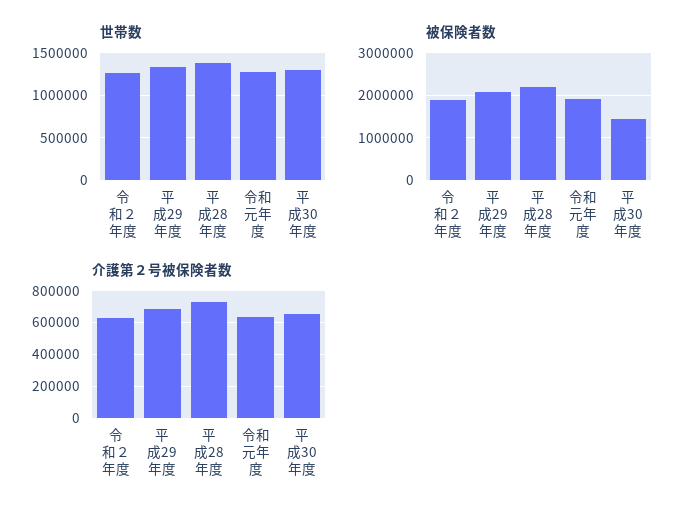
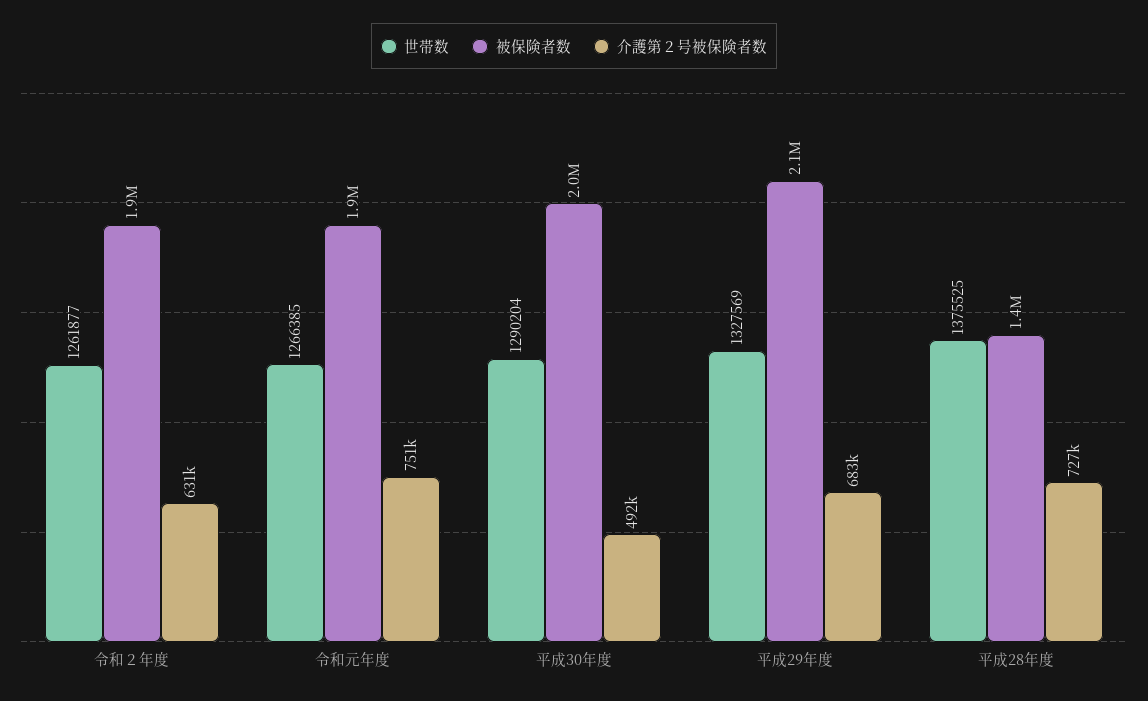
被保険者数, 平成28年度: 2200000 -> 1400000
被保険者数, 平成30年度: 1400000 -> 2000000
介護第２号被保険者数, 令和元年度: 650000 -> 751000
介護第２号被保険者数, 平成30年度: 650000 -> 492000

